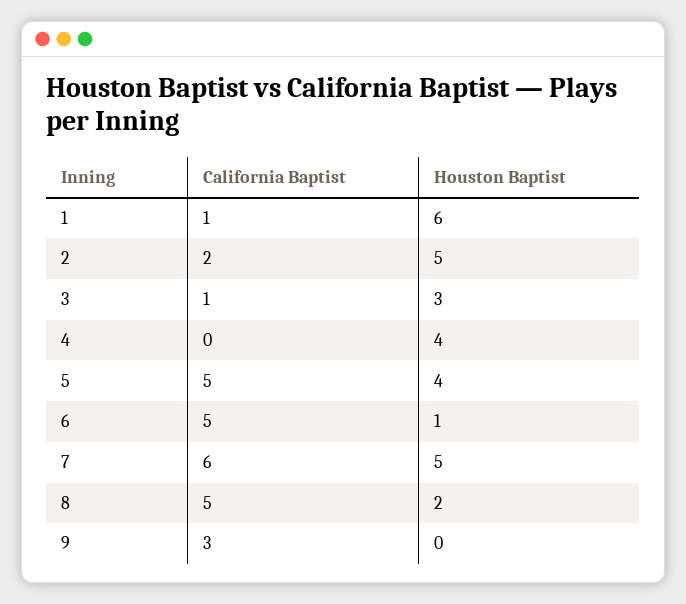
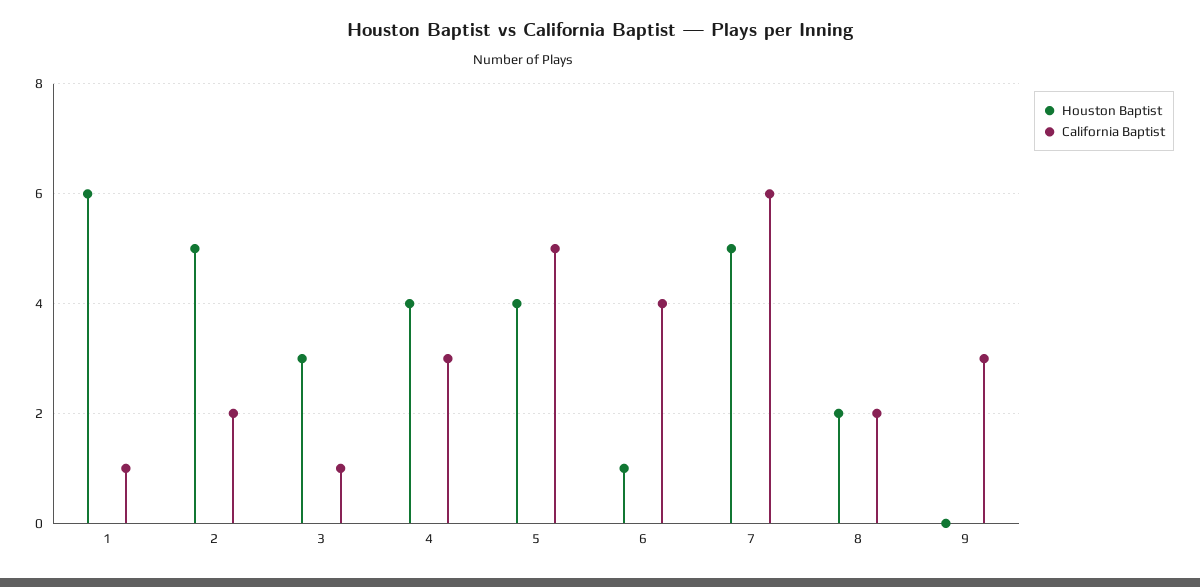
California Baptist, 4: 0 -> 3
California Baptist, 6: 5 -> 4
California Baptist, 8: 5 -> 2

